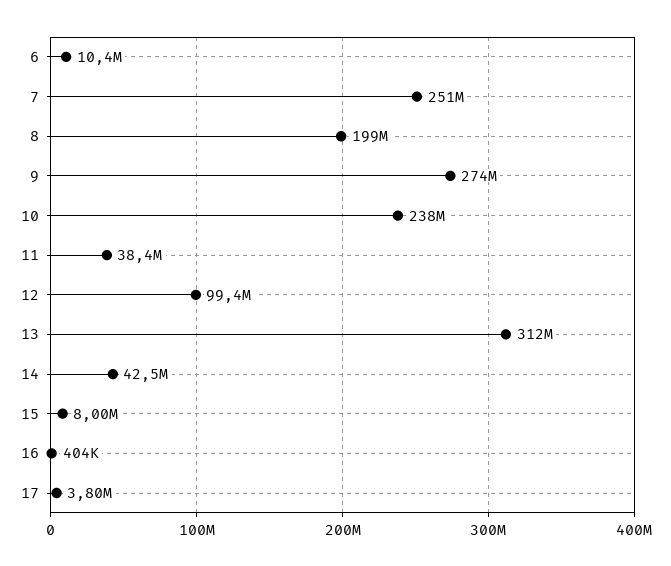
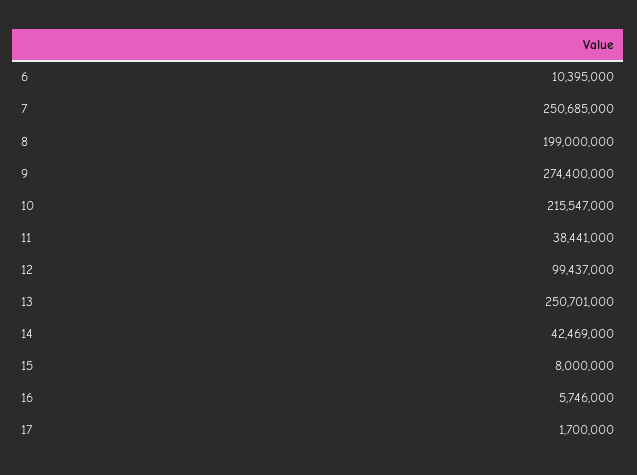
10: 238000000 -> 215547000
13: 312000000 -> 250701000
16: 404000 -> 5746000
17: 3800000 -> 1700000

